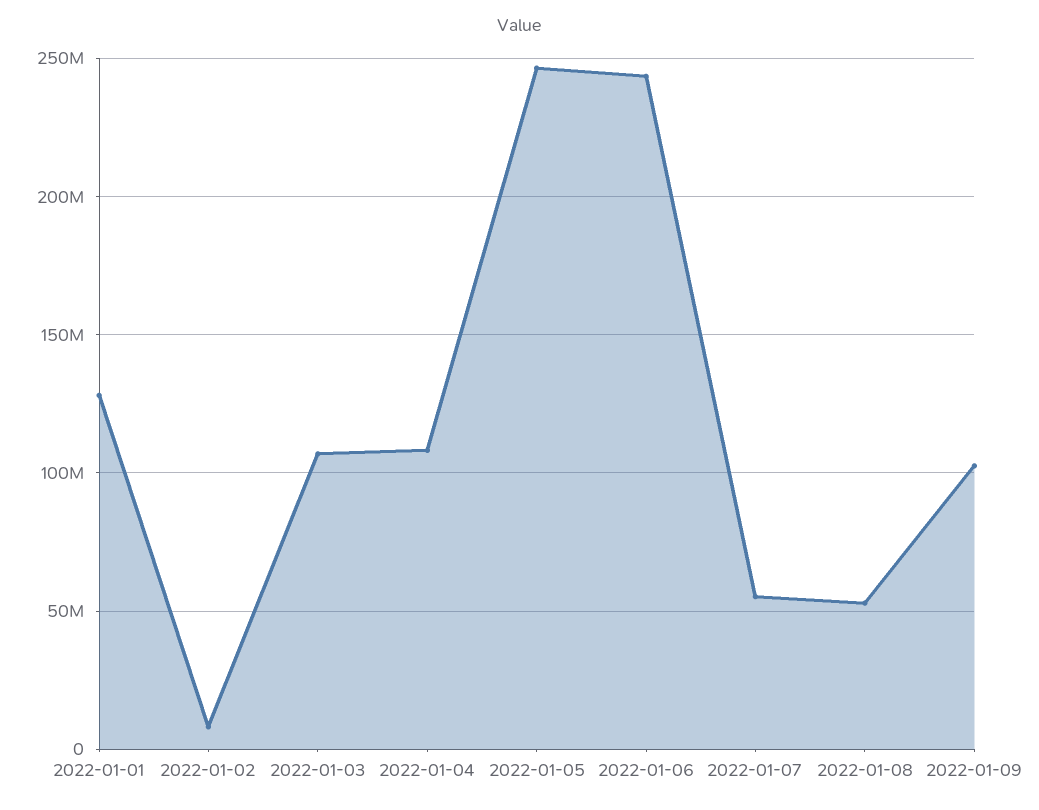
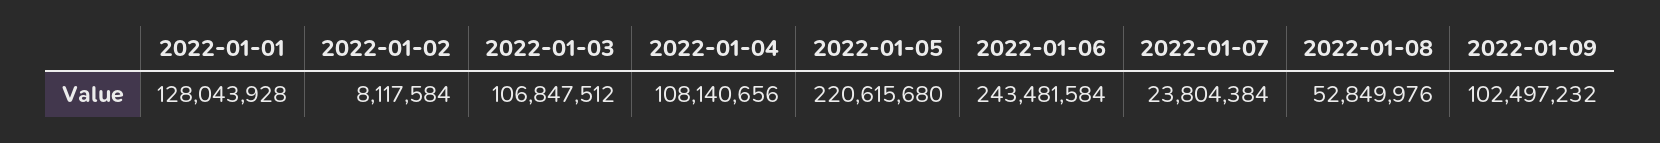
2022-01-05: 245000000 -> 220615680
2022-01-07: 55000000 -> 23804384

